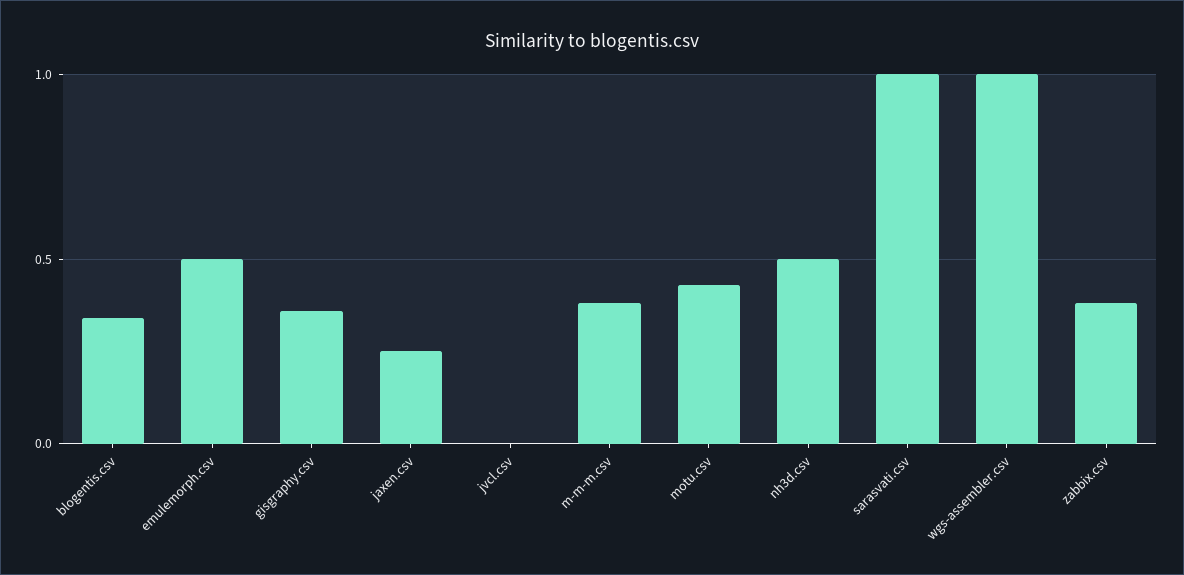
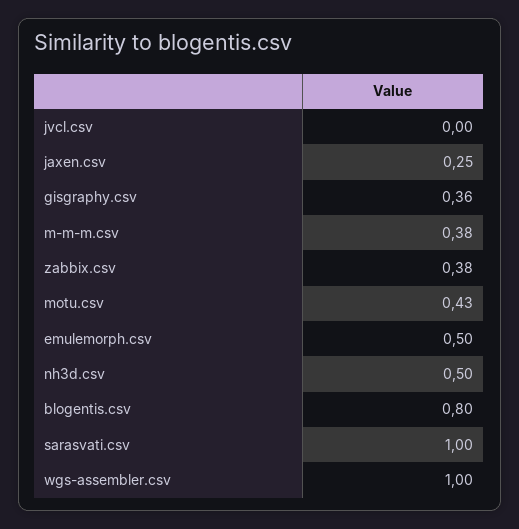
blogentis.csv: 0.35 -> 0.8

